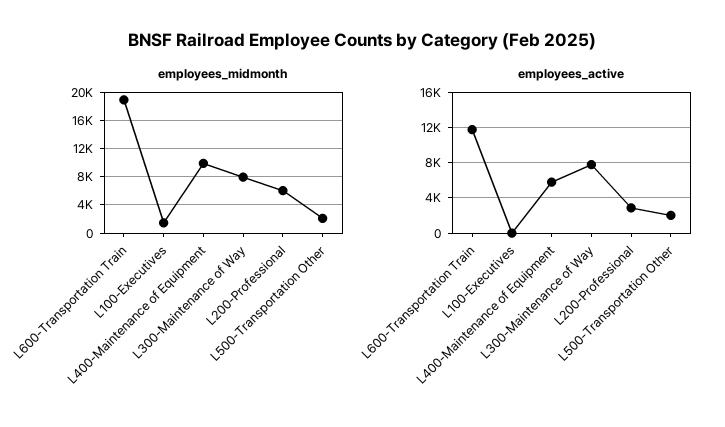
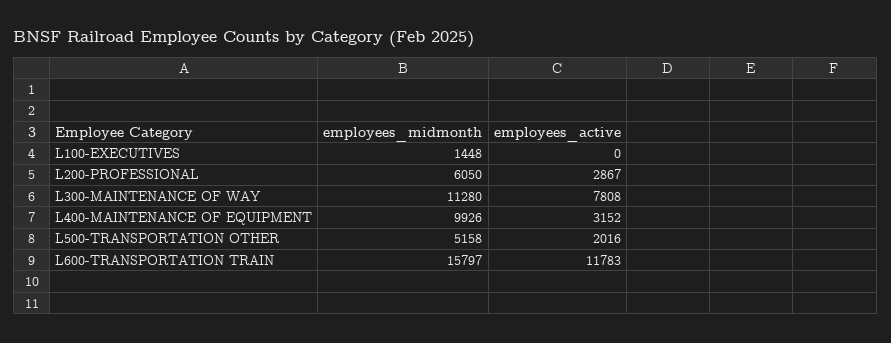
employees_midmonth, L600-Transportation Train: 19000 -> 15797
employees_midmonth, L300-Maintenance of Way: 8000 -> 11280
employees_midmonth, L500-Transportation Other: 2000 -> 5158
employees_active, L400-Maintenance of Equipment: 6000 -> 3152

